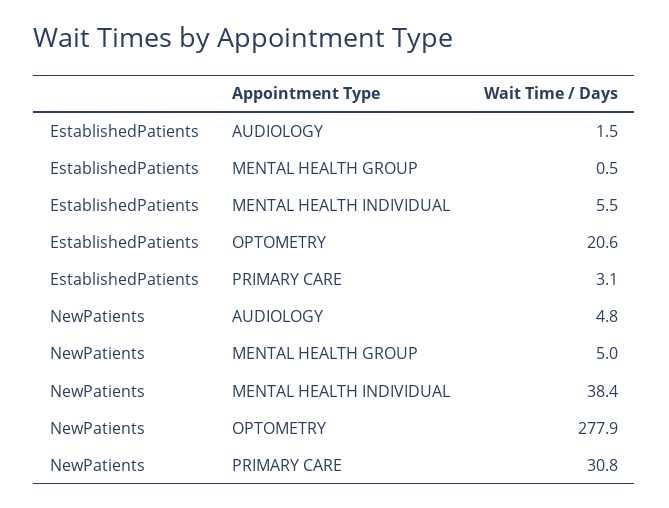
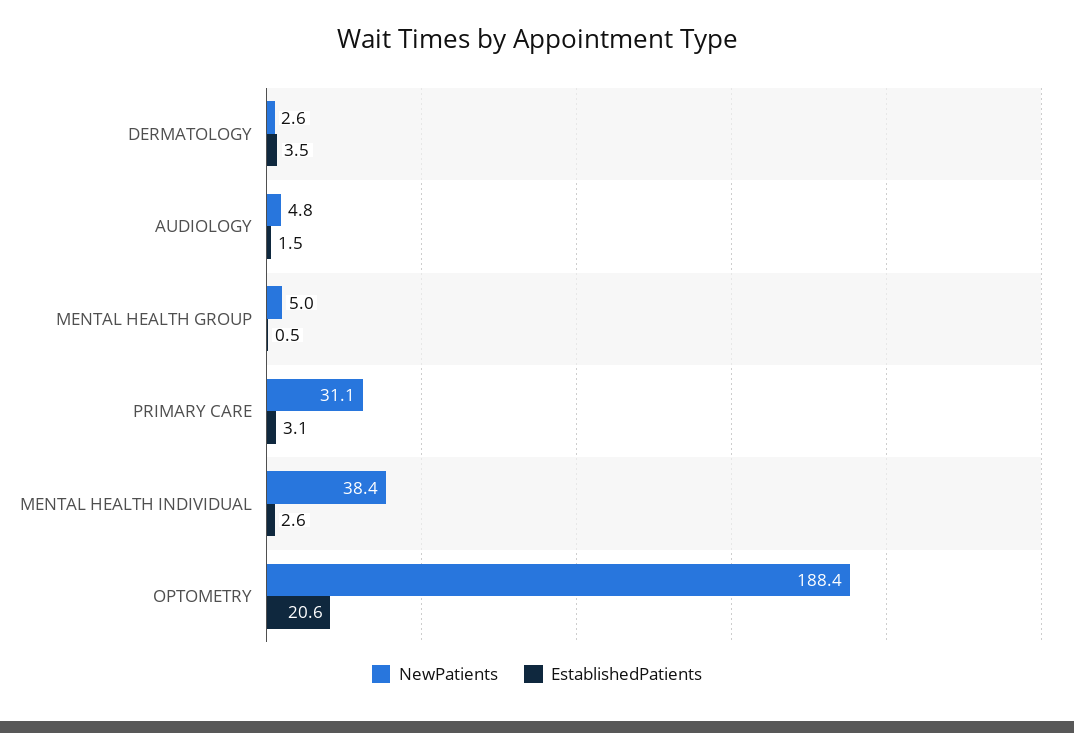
EstablishedPatients, MENTAL HEALTH INDIVIDUAL: 5.5 -> 2.6
NewPatients, OPTOMETRY: 277.9 -> 188.4
NewPatients, PRIMARY CARE: 30.8 -> 31.1
NewPatients, DERMATOLOGY: none -> 2.6
EstablishedPatients, DERMATOLOGY: none -> 3.5

